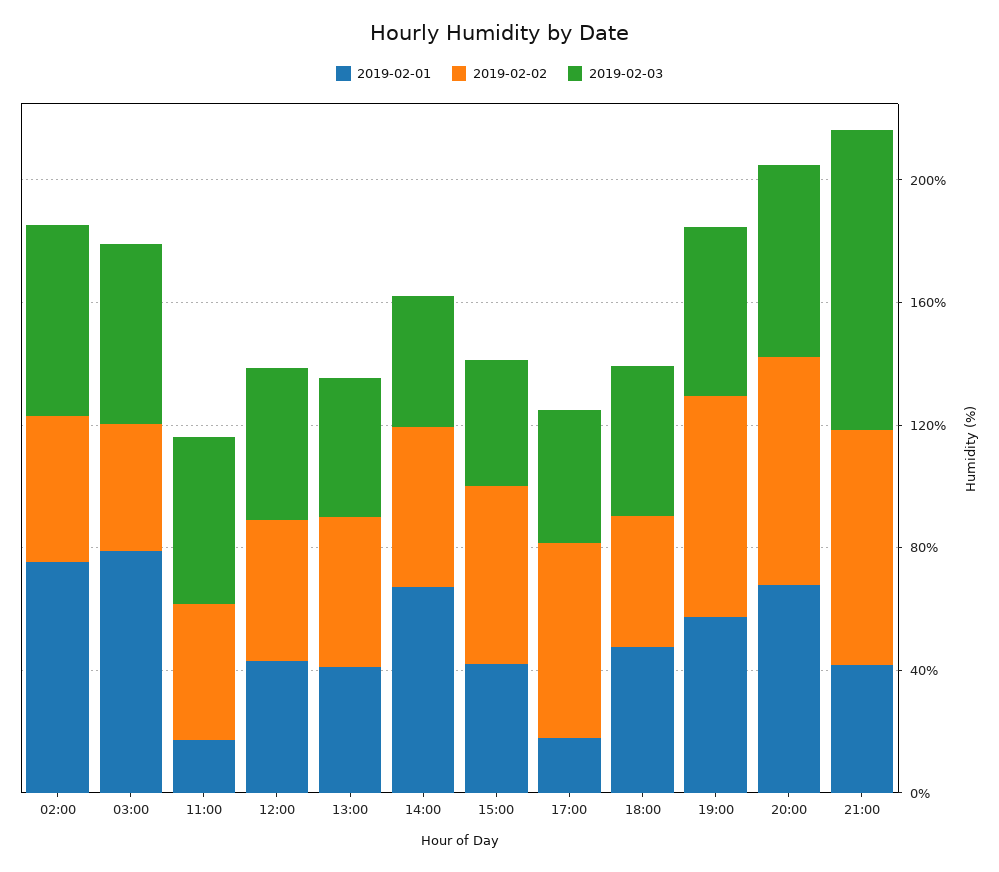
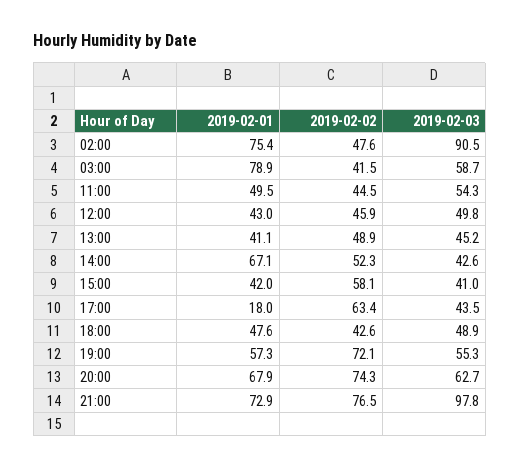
2019-02-03, 02:00: 60 -> 90.5
2019-02-01, 11:00: 20 -> 49.5
2019-02-01, 21:00: 40 -> 72.9

